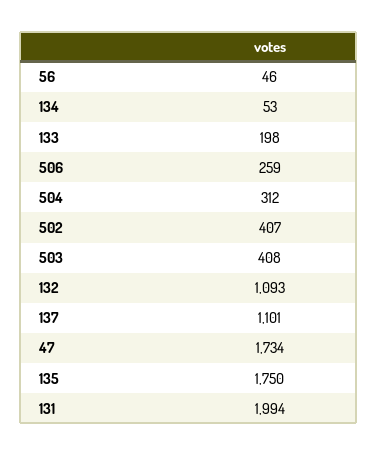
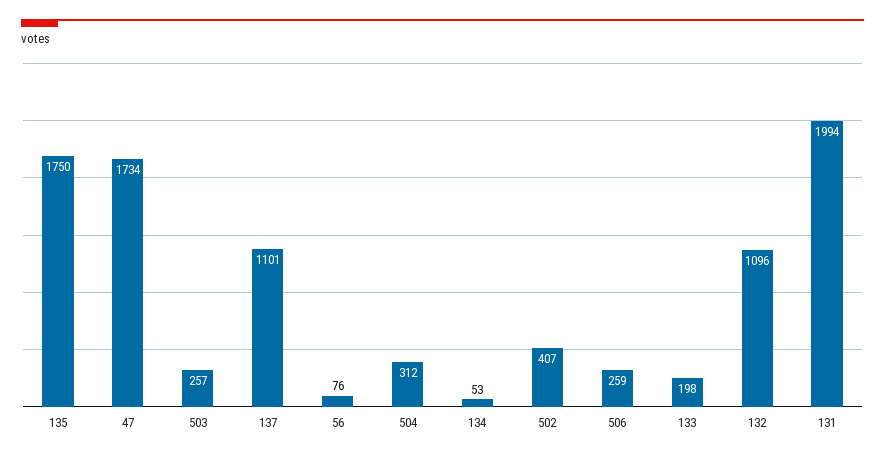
56: 46 -> 76
503: 408 -> 257
132: 1093 -> 1096

